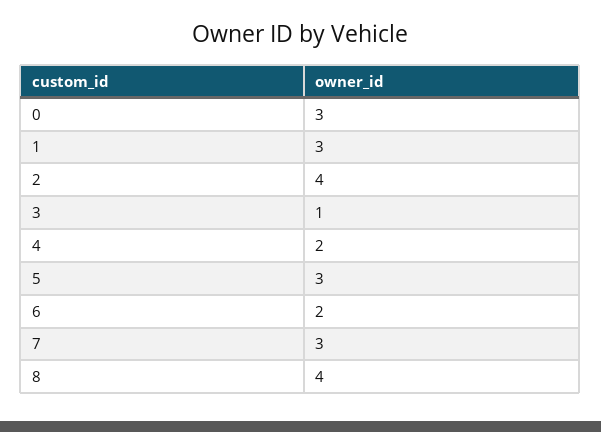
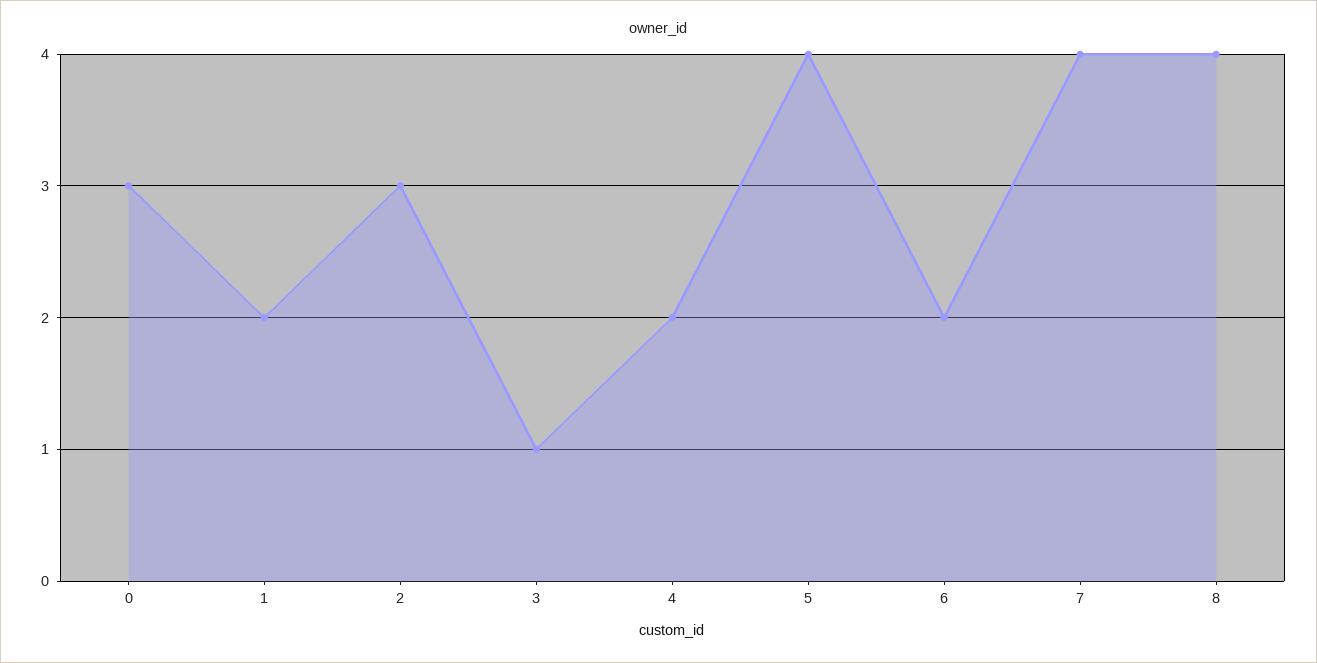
1: 3 -> 2
2: 4 -> 3
5: 3 -> 4
7: 3 -> 4

